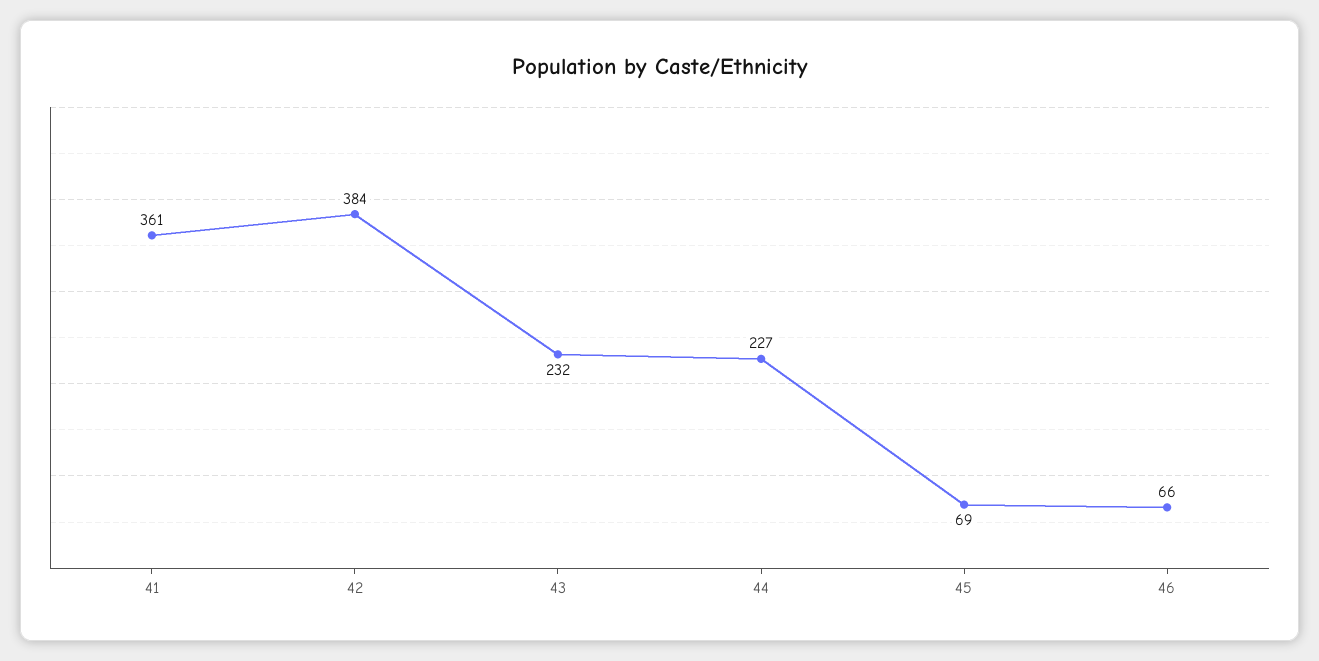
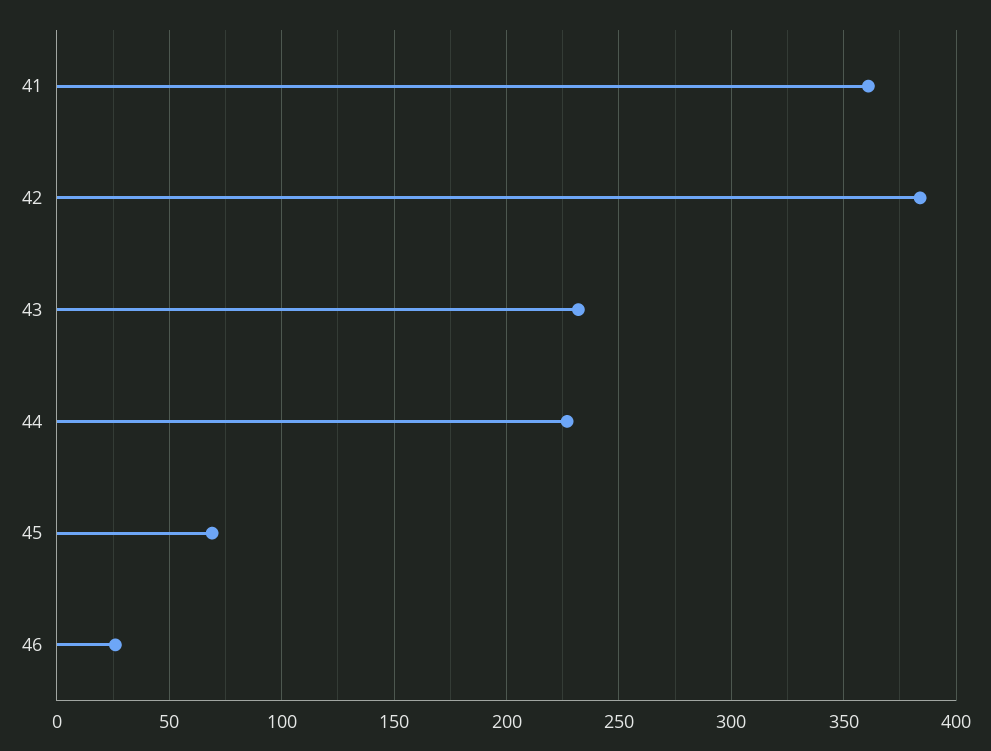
46: 66 -> 25

